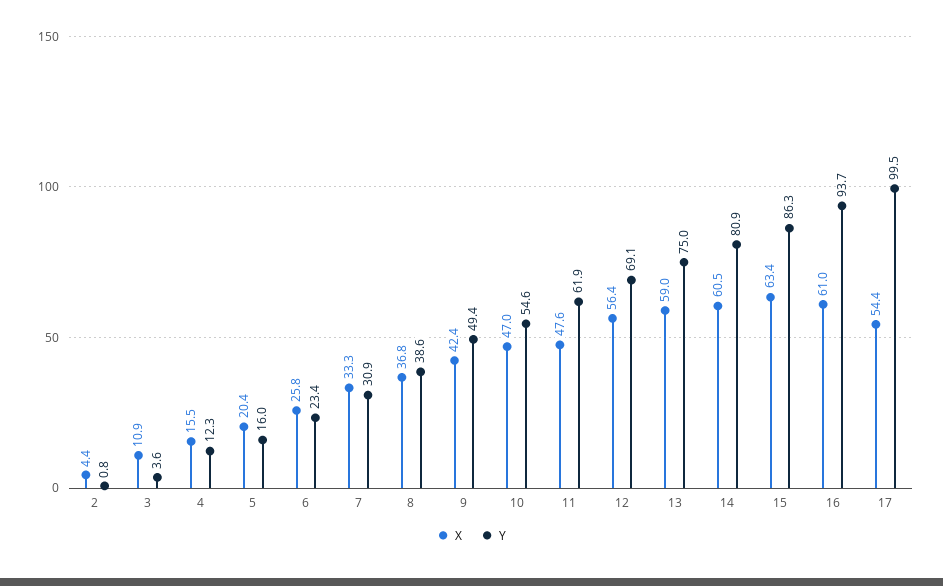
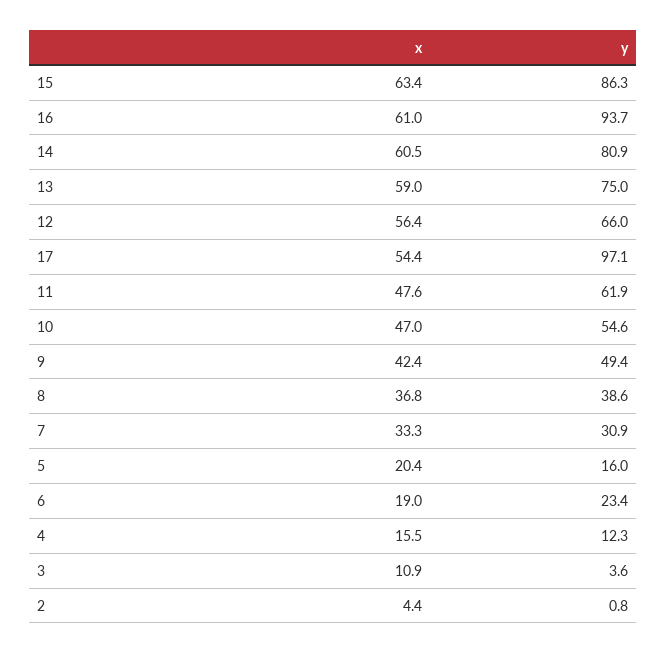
X, 6: 25.8 -> 19
Y, 12: 69.1 -> 66
Y, 17: 99.5 -> 97.1

